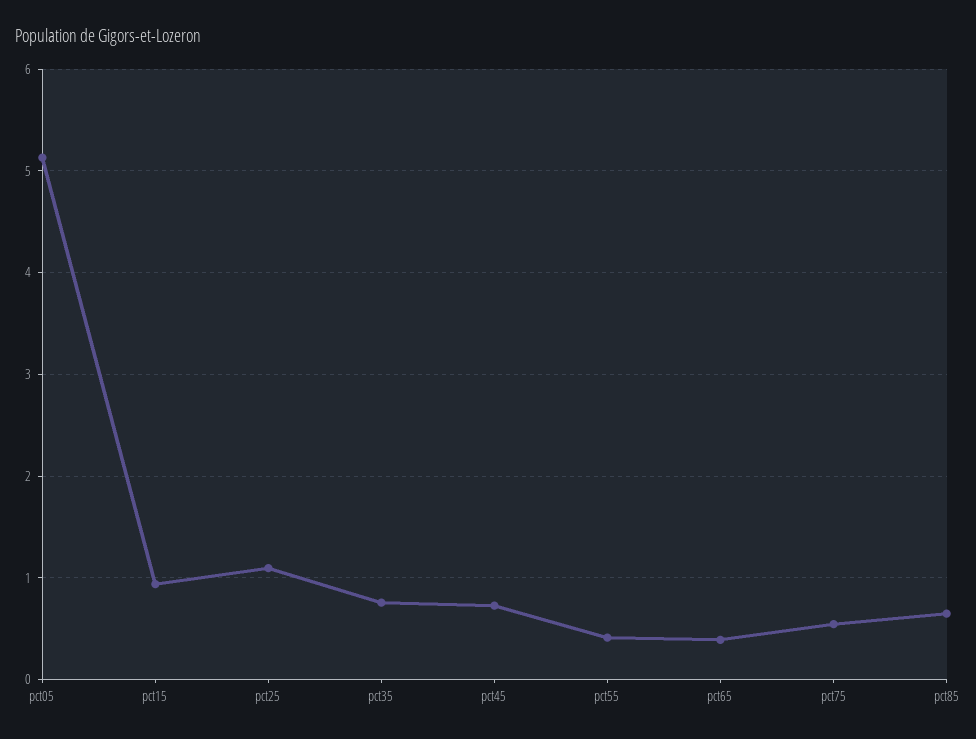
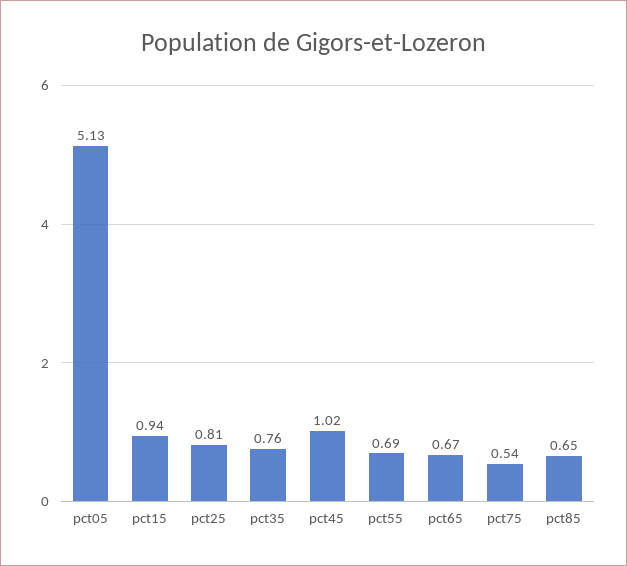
pct25: 1.1 -> 0.81
pct45: 0.7 -> 1.02
pct55: 0.4 -> 0.69
pct65: 0.4 -> 0.67

